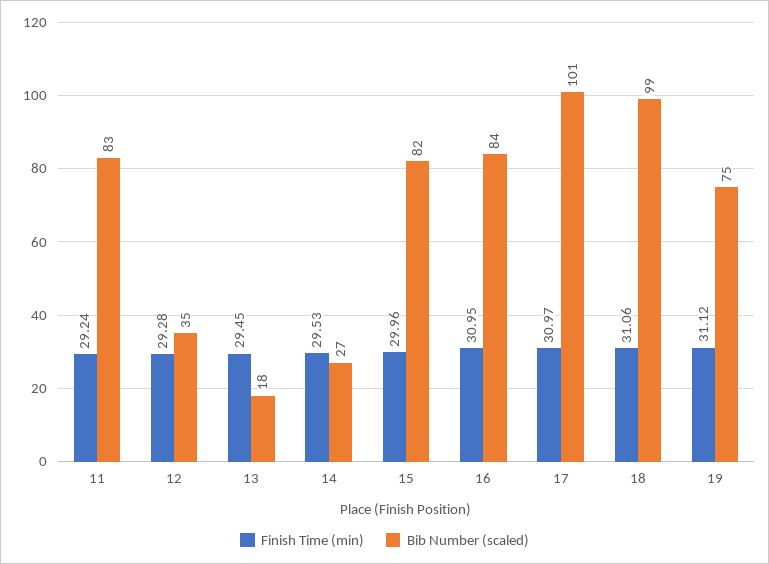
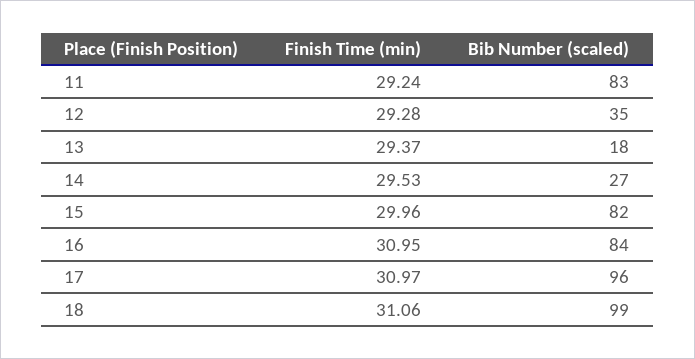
Finish Time (min), 13: 29.45 -> 29.37
Bib Number (scaled), 17: 101 -> 96
Finish Time (min), 19: 31.12 -> none
Bib Number (scaled), 19: 75 -> none

